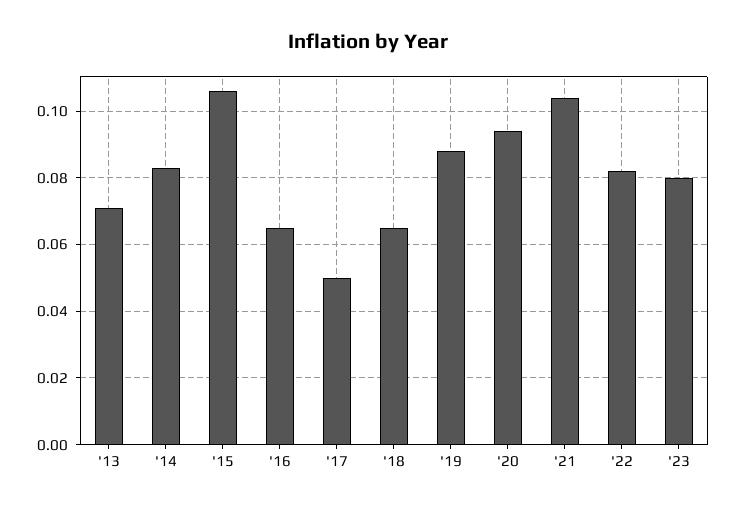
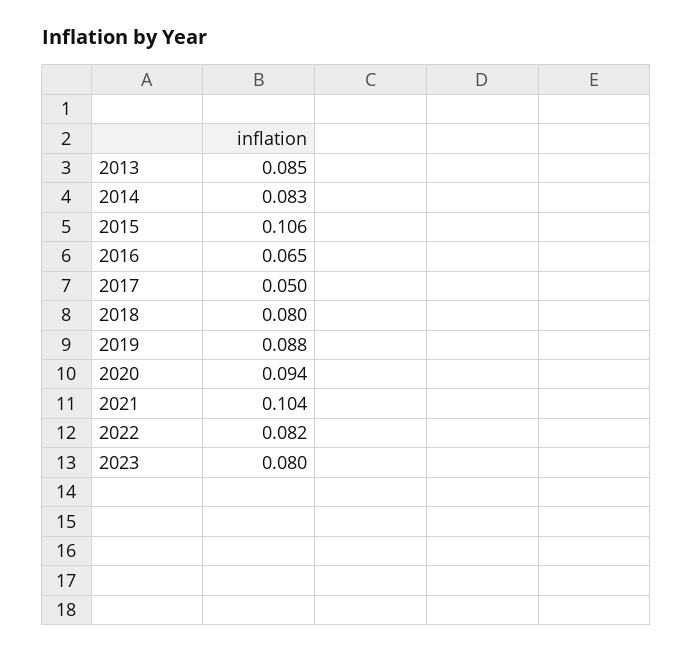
'13: 0.07 -> 0.085
'18: 0.065 -> 0.08

